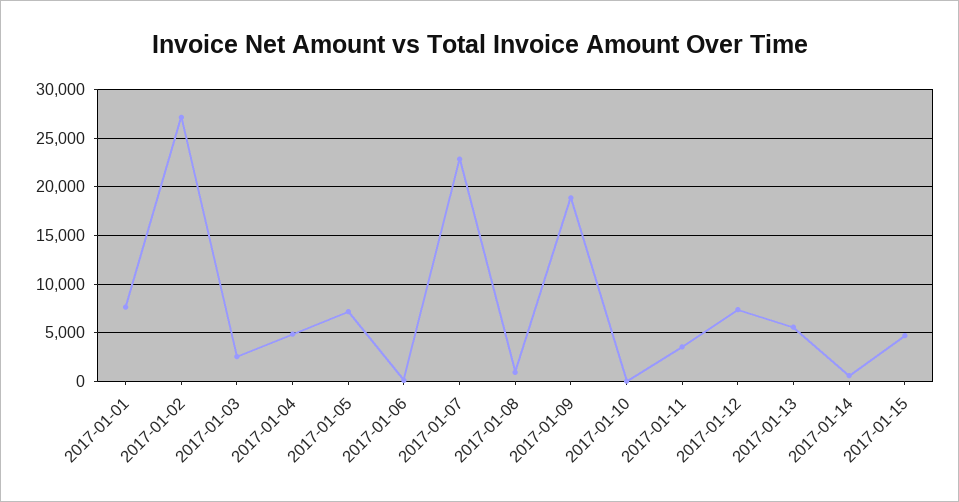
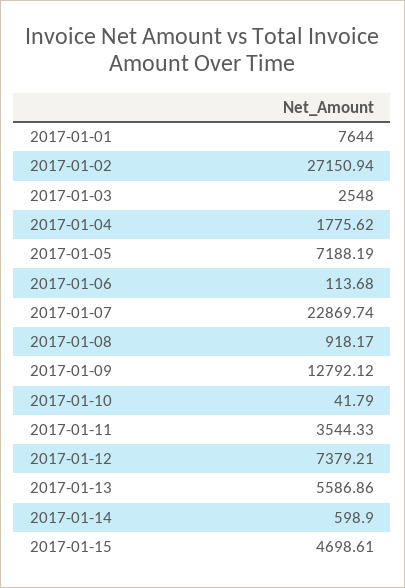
2017-01-04: 5000 -> 1775.62
2017-01-09: 19000 -> 12792.12

